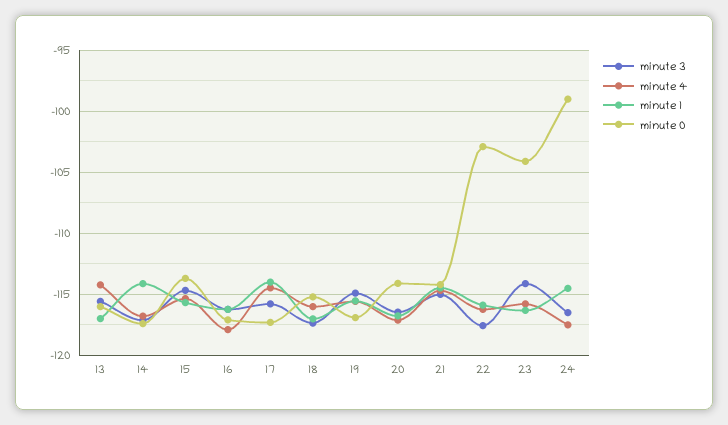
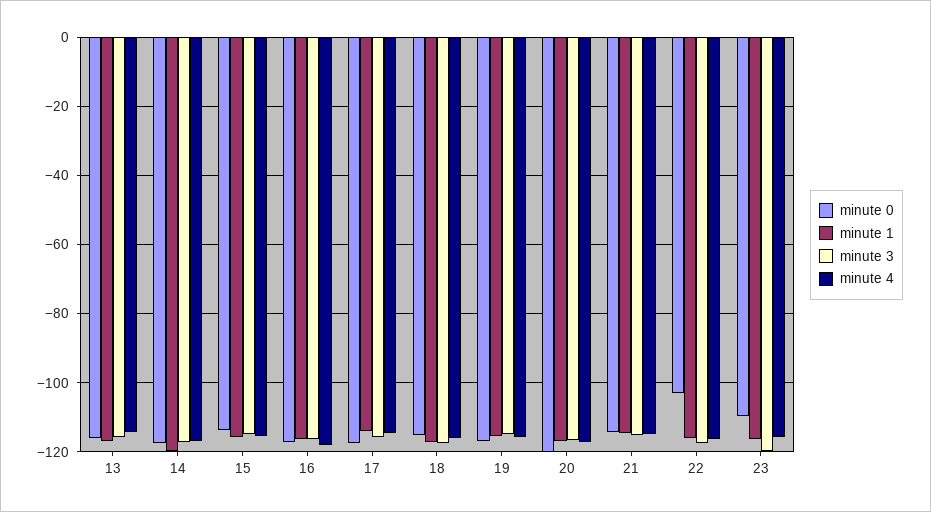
minute 1, 14: -114 -> -120
minute 0, 20: -114 -> -120
minute 3, 23: -114 -> -120
minute 0, 23: -104 -> -110
minute 3, 24: -116.5 -> none
minute 4, 24: -117.5 -> none
minute 1, 24: -114.5 -> none
minute 0, 24: -99 -> none

